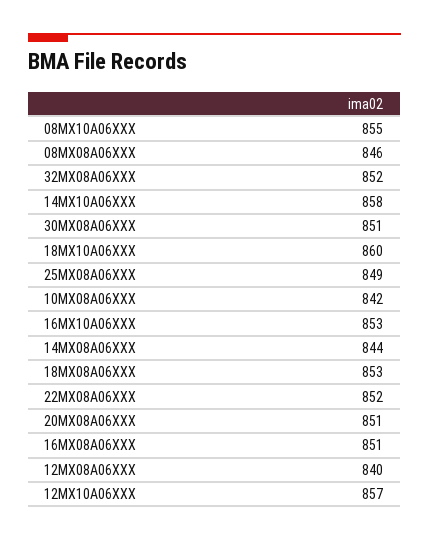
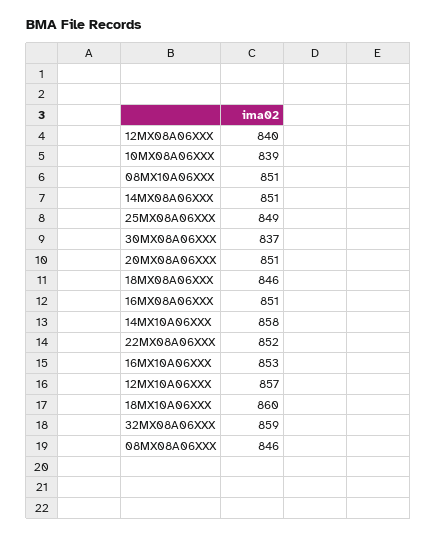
08MX10A06XXX: 855 -> 851
32MX08A06XXX: 852 -> 859
30MX08A06XXX: 851 -> 837
10MX08A06XXX: 842 -> 839
14MX08A06XXX: 844 -> 851
18MX08A06XXX: 853 -> 846

